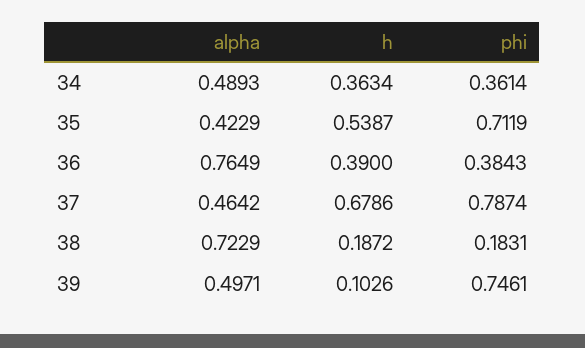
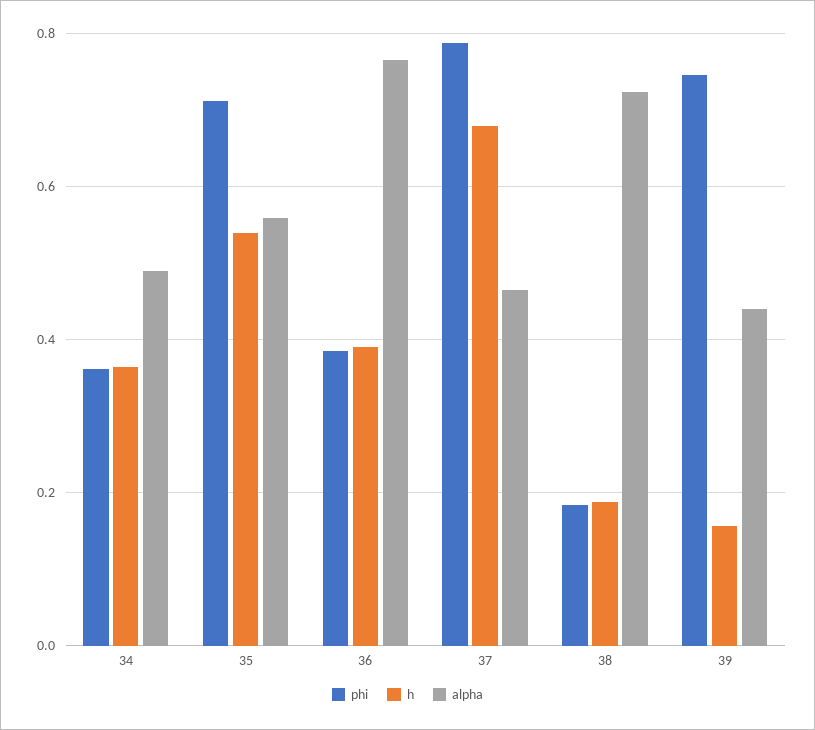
alpha, 35: 0.4229 -> 0.56
alpha, 39: 0.4971 -> 0.44
h, 39: 0.1026 -> 0.16

